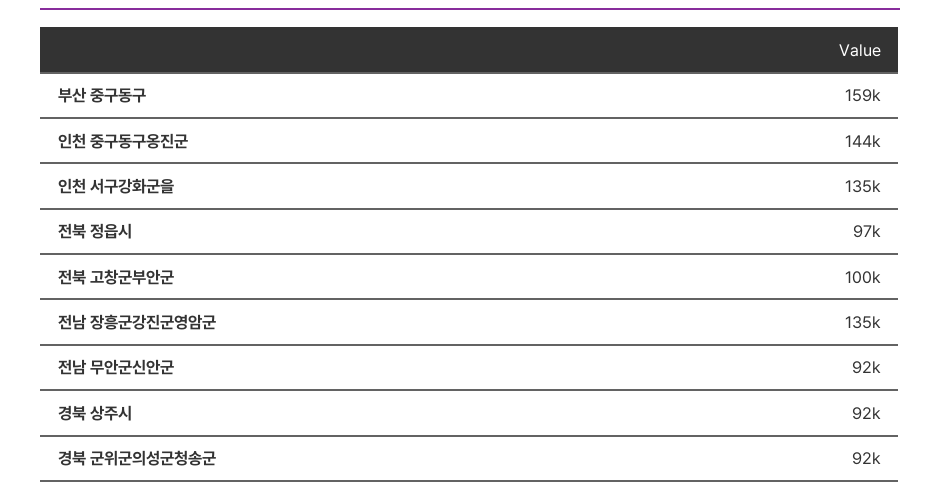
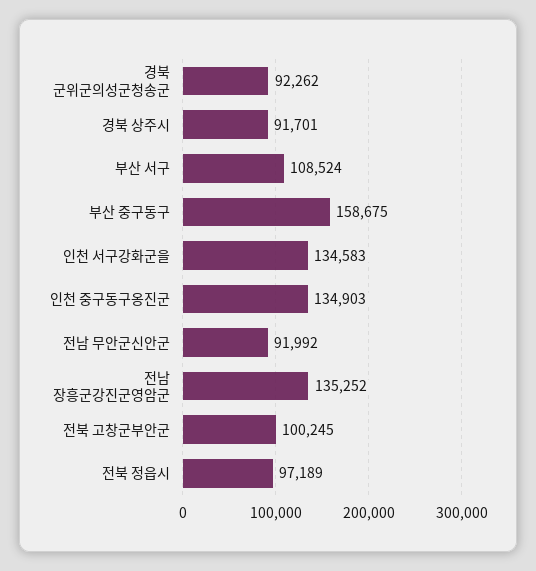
인천 중구동구옹진군: 144000 -> 134903
부산 서구: none -> 108524

